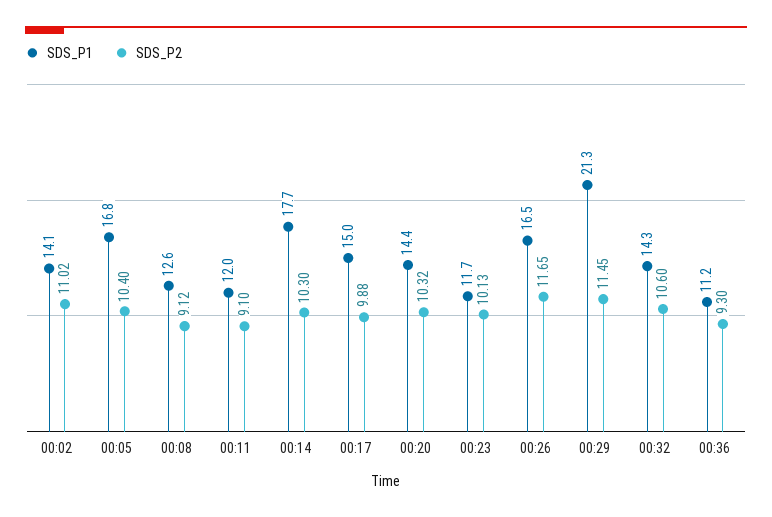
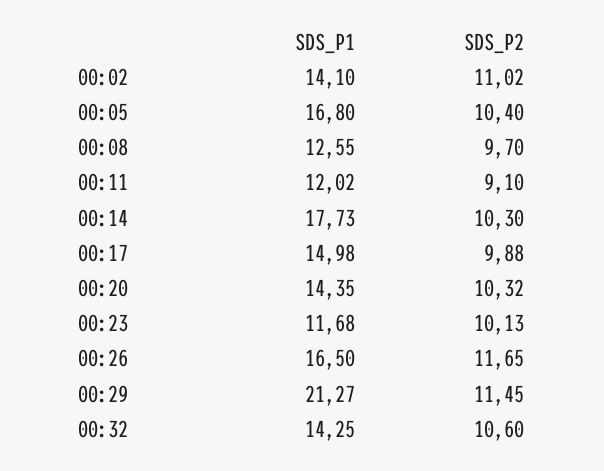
SDS_P2, 00:08: 9.12 -> 9.7
SDS_P1, 00:36: 11.2 -> none
SDS_P2, 00:36: 9.3 -> none

